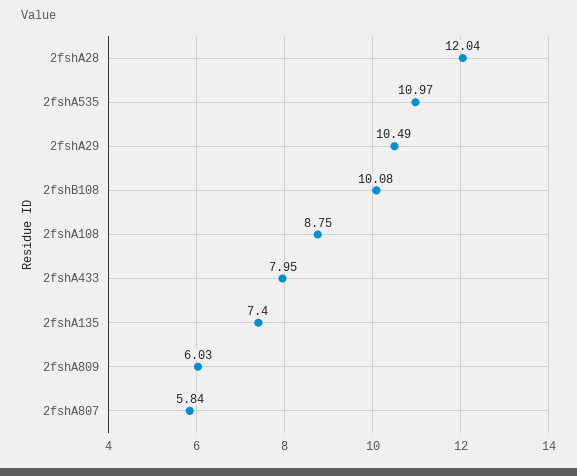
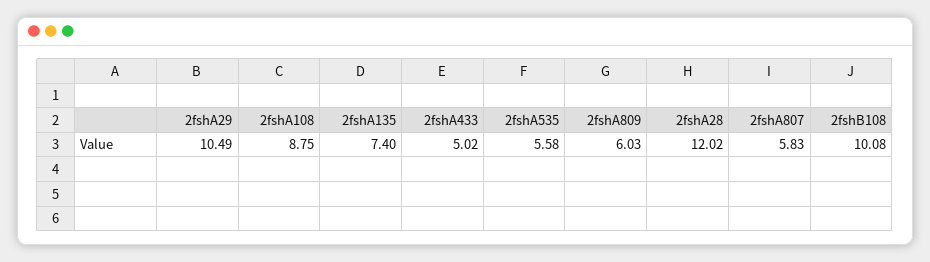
2fshA28: 12.04 -> 12.02
2fshA535: 10.97 -> 5.58
2fshA433: 7.95 -> 5.02
2fshA807: 5.84 -> 5.83

